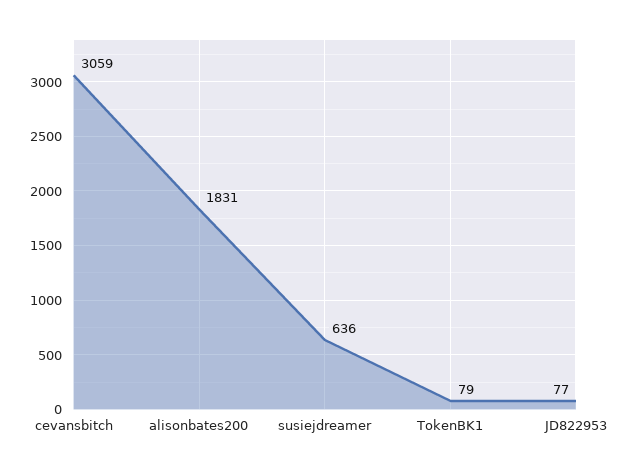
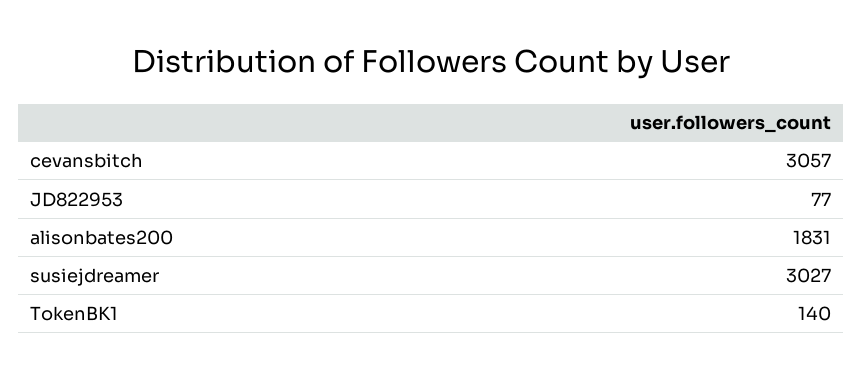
cevansbitch: 3059 -> 3057
susiejdreamer: 636 -> 3027
TokenBK1: 79 -> 140

